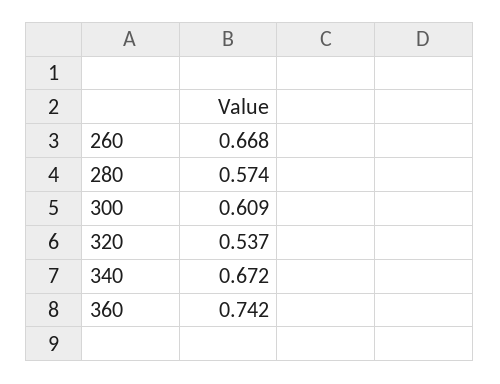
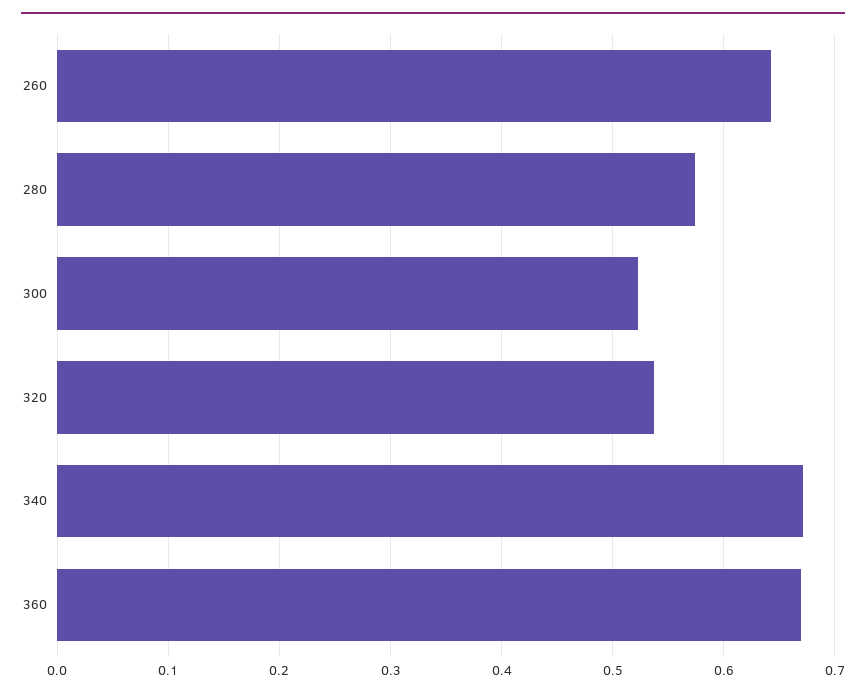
260: 0.668 -> 0.64
300: 0.609 -> 0.52
360: 0.742 -> 0.67

